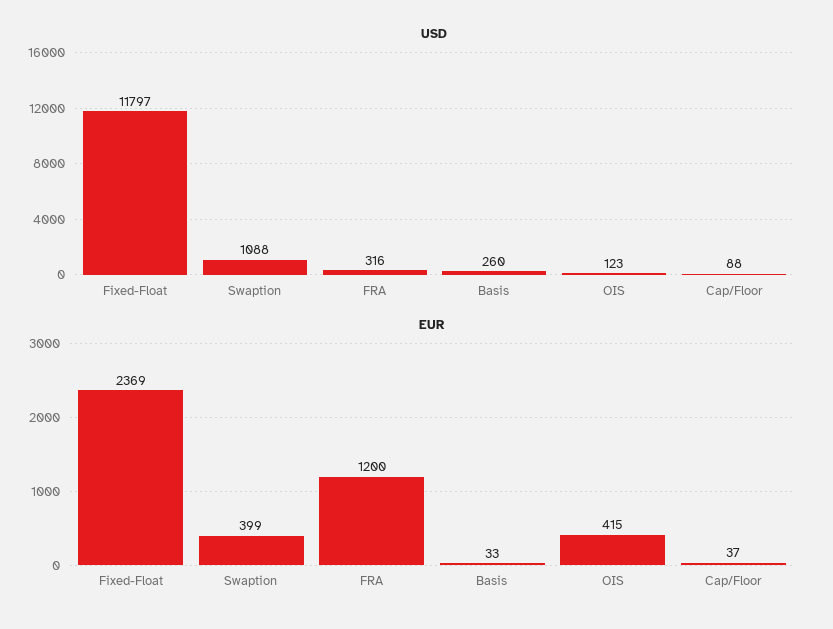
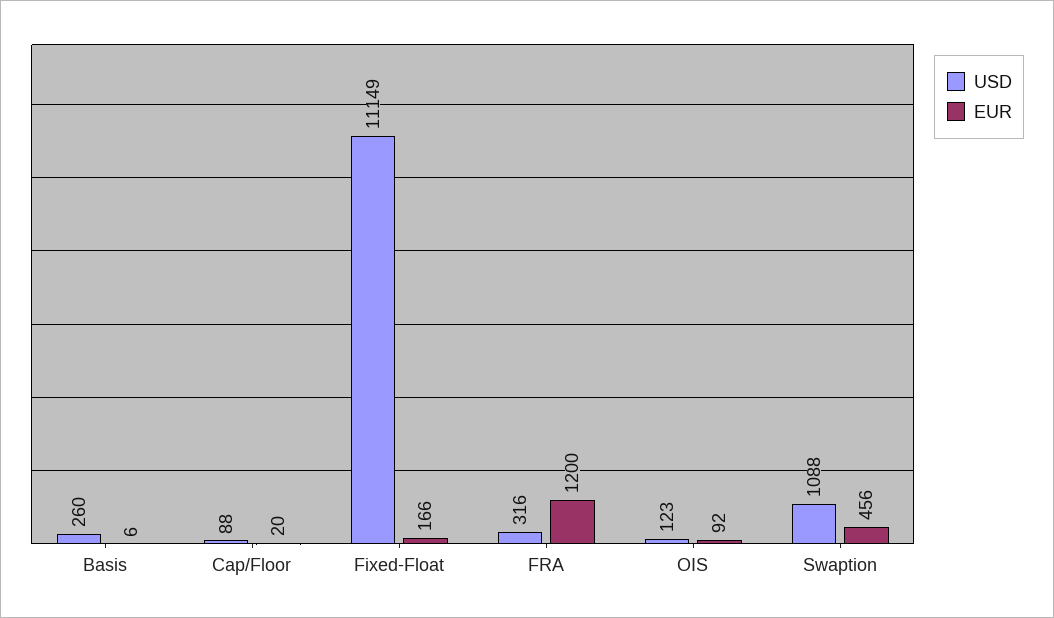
USD, Fixed-Float: 11797 -> 11149
EUR, Fixed-Float: 2369 -> 166
EUR, Swaption: 399 -> 456
EUR, Basis: 33 -> 6
EUR, OIS: 415 -> 92
EUR, Cap/Floor: 37 -> 20

